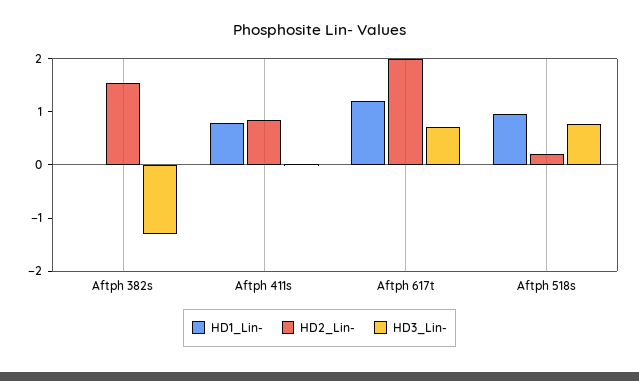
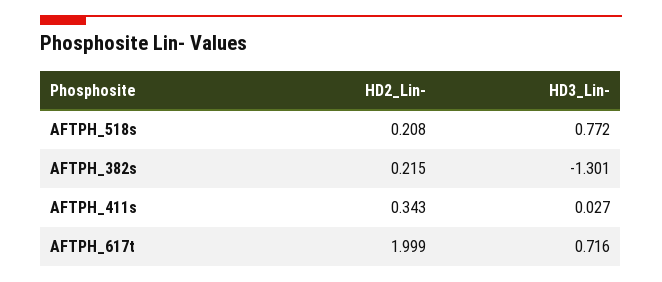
HD1_Lin-, Aftph 382s: 0 -> none
HD2_Lin-, Aftph 382s: 1.6 -> 0.215
HD1_Lin-, Aftph 411s: 0.8 -> none
HD2_Lin-, Aftph 411s: 0.8 -> 0.343
HD1_Lin-, Aftph 617t: 1.2 -> none
HD1_Lin-, Aftph 518s: 1 -> none

